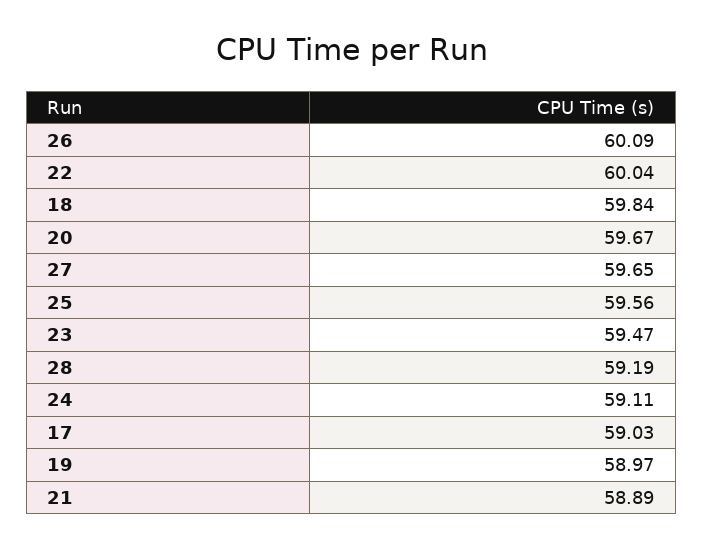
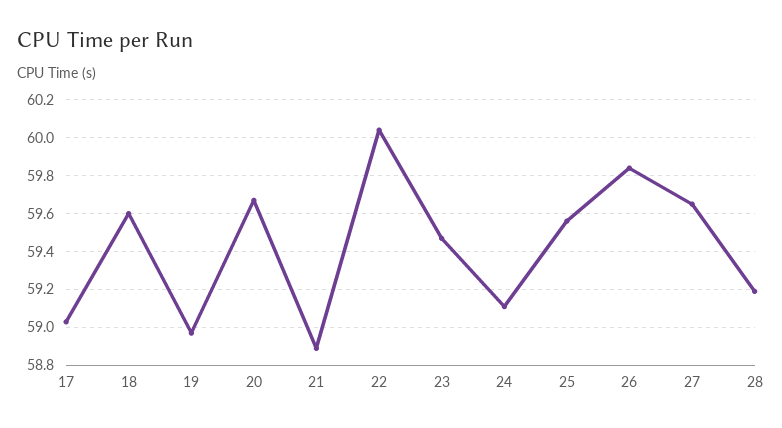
26: 60.09 -> 59.85
18: 59.84 -> 59.6

